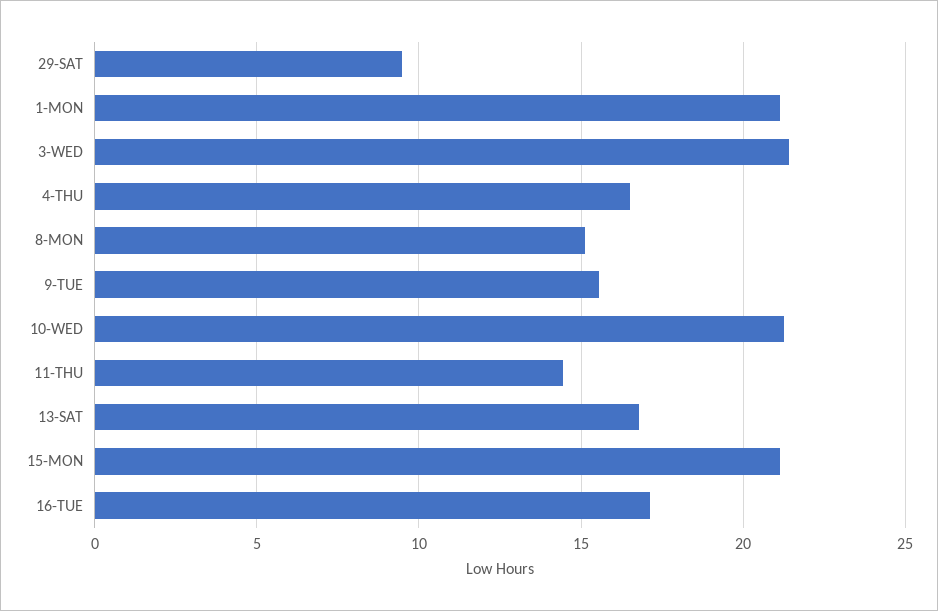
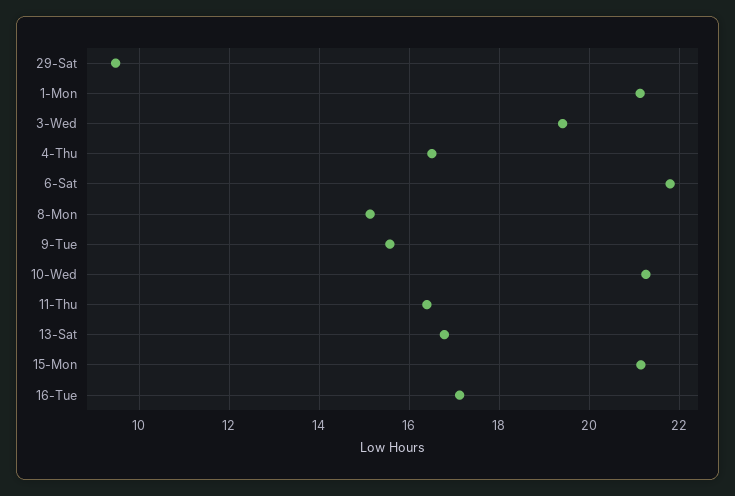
3-WED: 21.5 -> 19.4
11-THU: 14.5 -> 16.4
6-Sat: none -> 21.8

